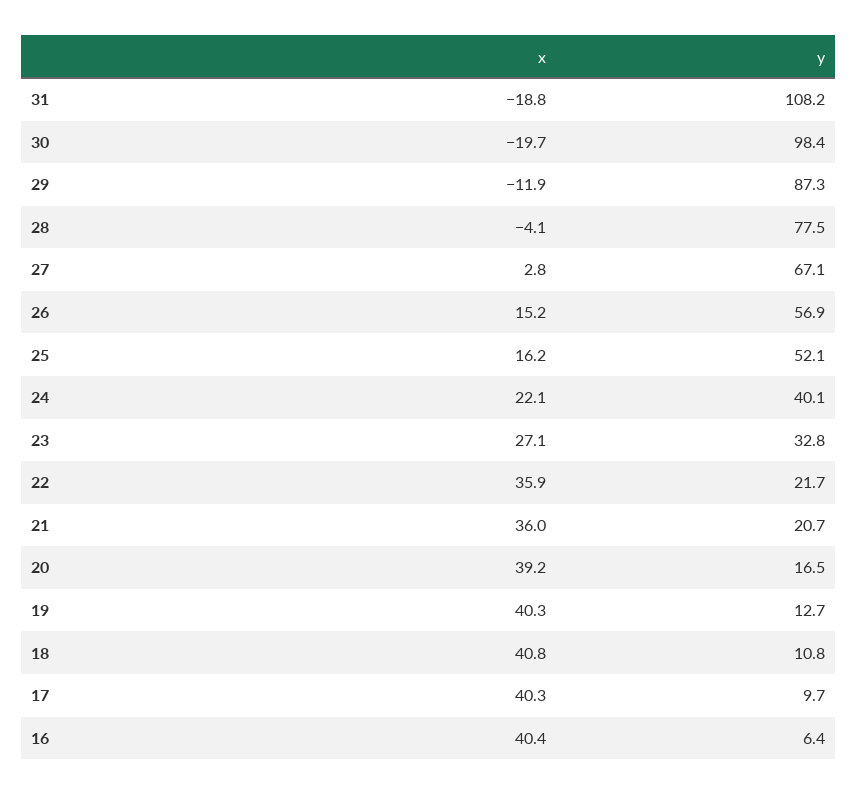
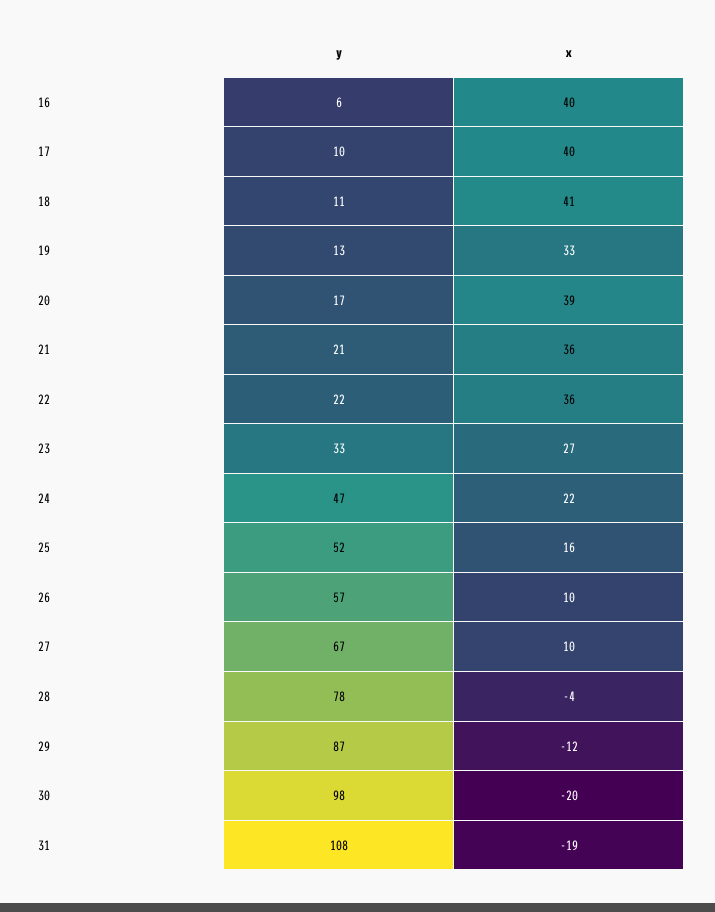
x, 27: 2.8 -> 10
x, 26: 15.2 -> 10
y, 24: 40.1 -> 47
x, 19: 40.3 -> 33

